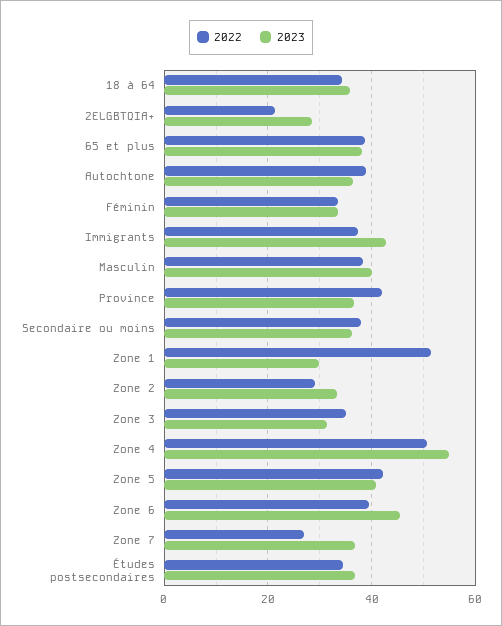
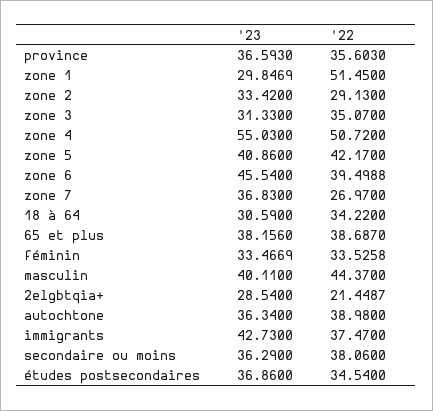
2023, 18 à 64: 36 -> 30.59
2022, Masculin: 38 -> 44.37
2022, Province: 42 -> 35.603

